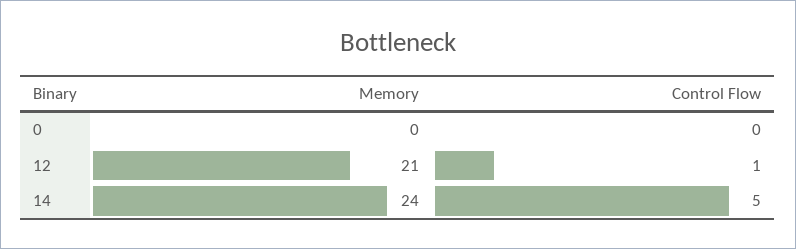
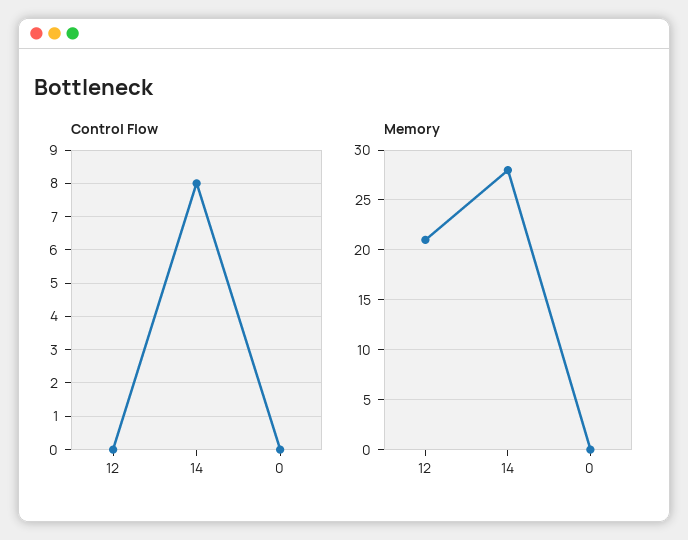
Control Flow, 12: 1 -> 0
Memory, 14: 24 -> 28
Control Flow, 14: 5 -> 8

